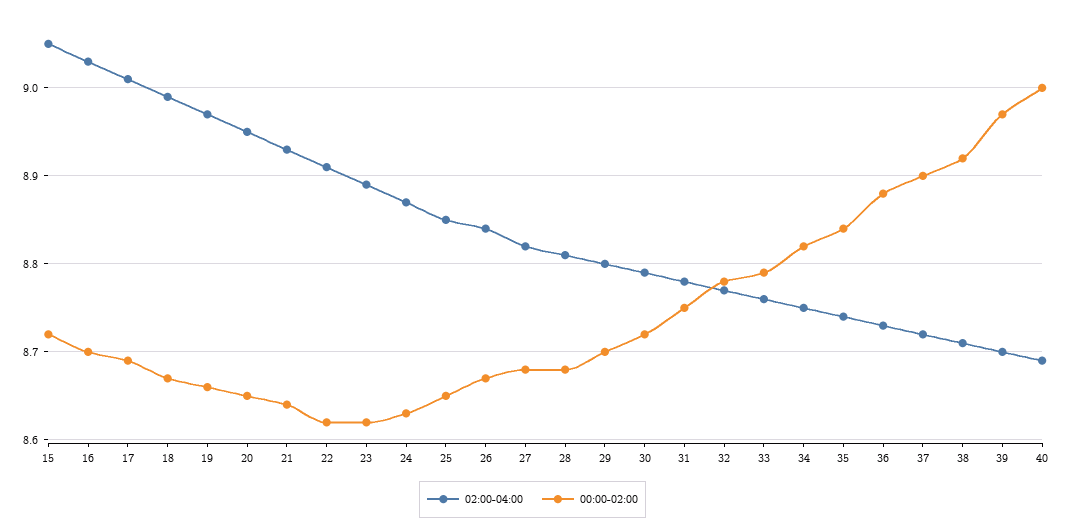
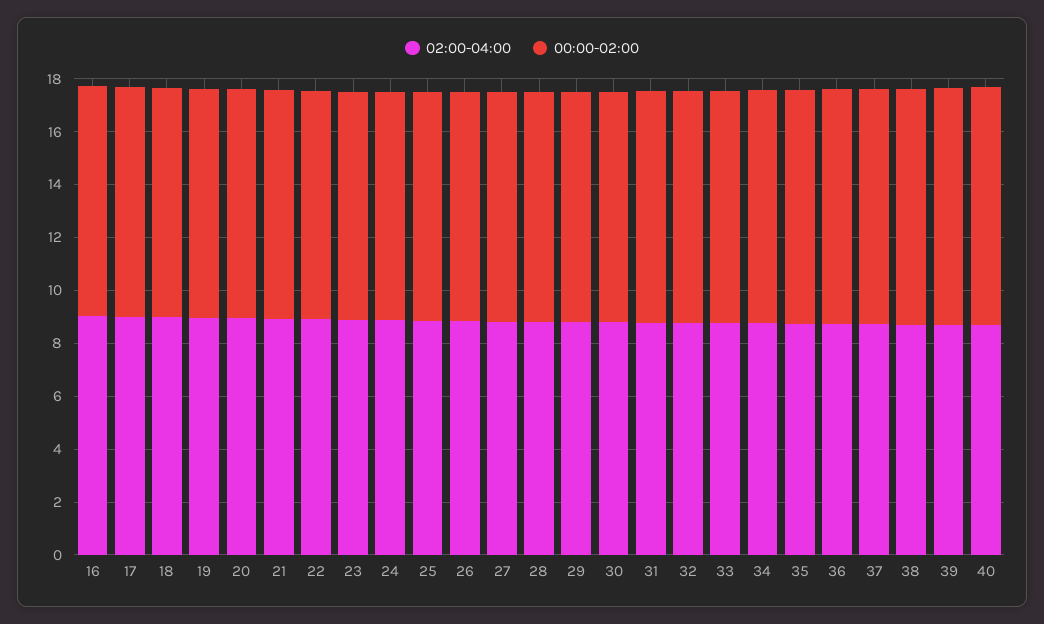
02:00-04:00, 15: 9.05 -> none
00:00-02:00, 15: 8.72 -> none

